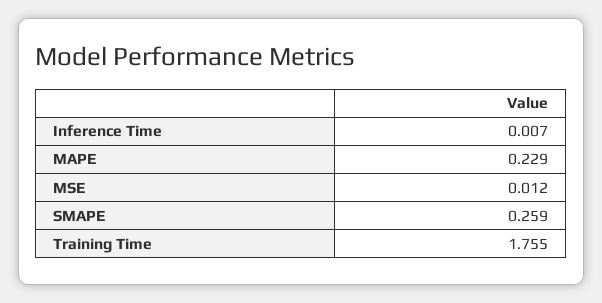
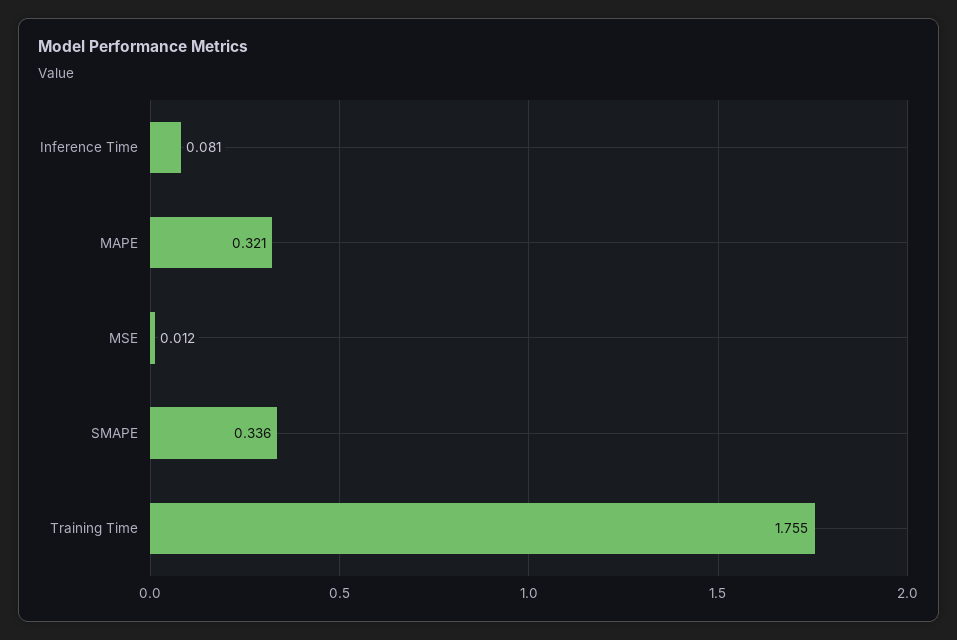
Inference Time: 0.007 -> 0.081
MAPE: 0.229 -> 0.321
SMAPE: 0.259 -> 0.336

